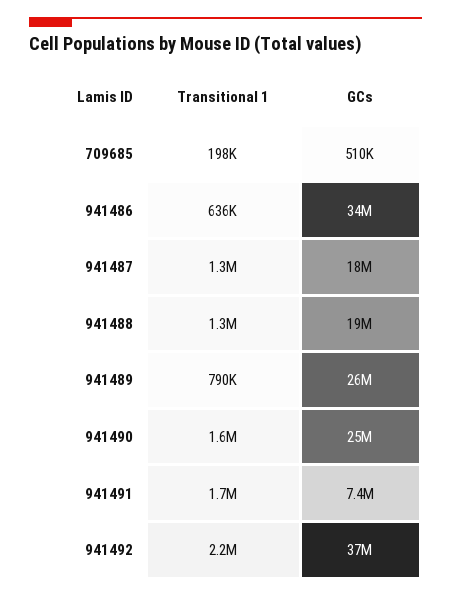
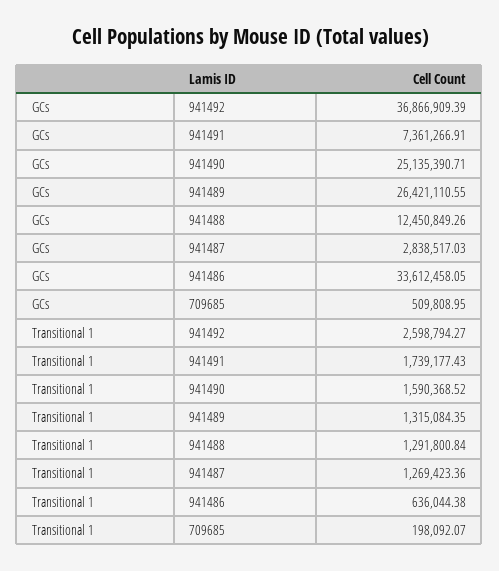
GCs, 941487: 18000000 -> 2838517.03
GCs, 941488: 19000000 -> 12450849.26
Transitional 1, 941489: 790000 -> 1315084.35
Transitional 1, 941492: 2200000 -> 2598794.27

